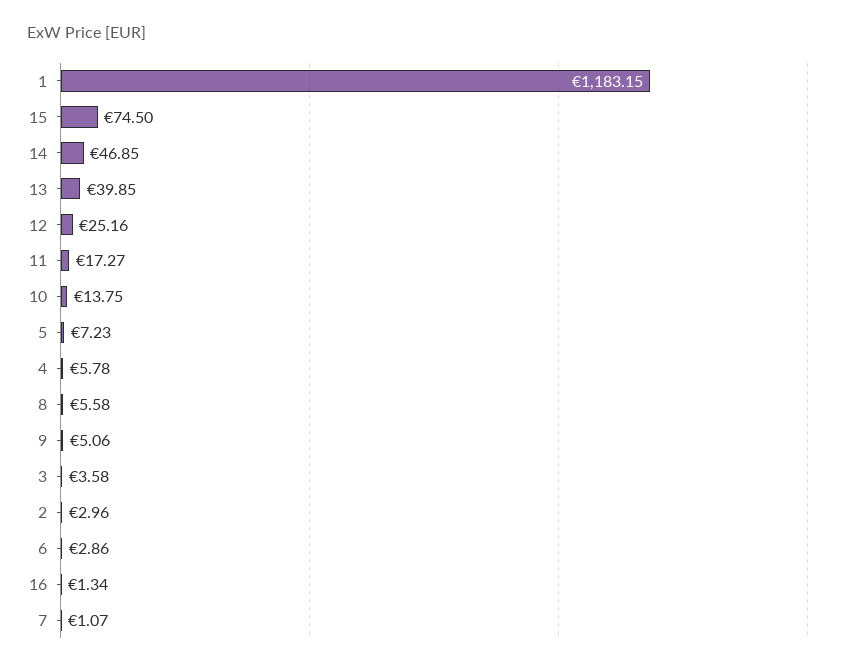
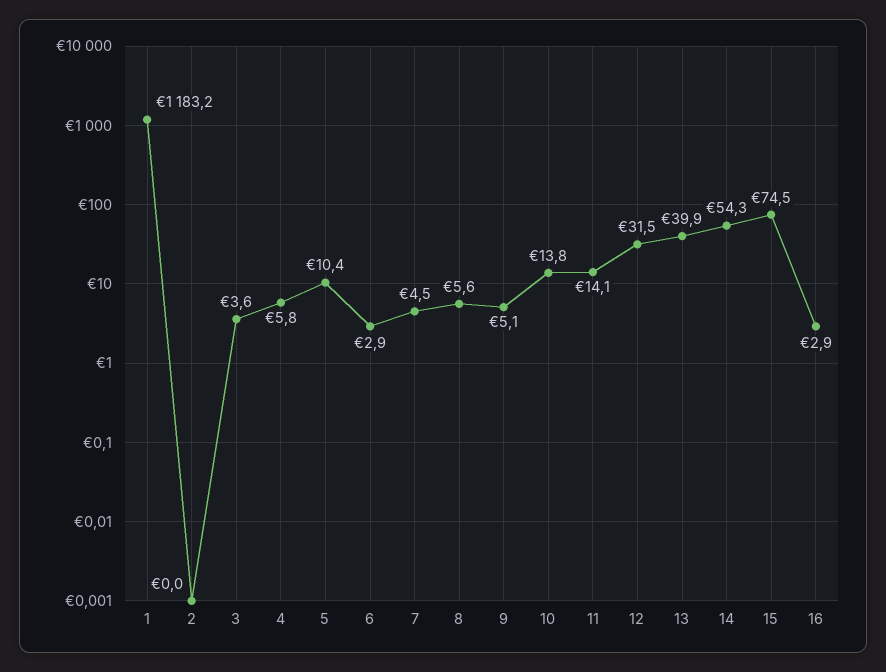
14: 46.85 -> 54.3
12: 25.16 -> 31.5
11: 17.27 -> 14.1
5: 7.23 -> 10.4
2: 2.96 -> 0
16: 1.34 -> 2.9
7: 1.07 -> 4.5

